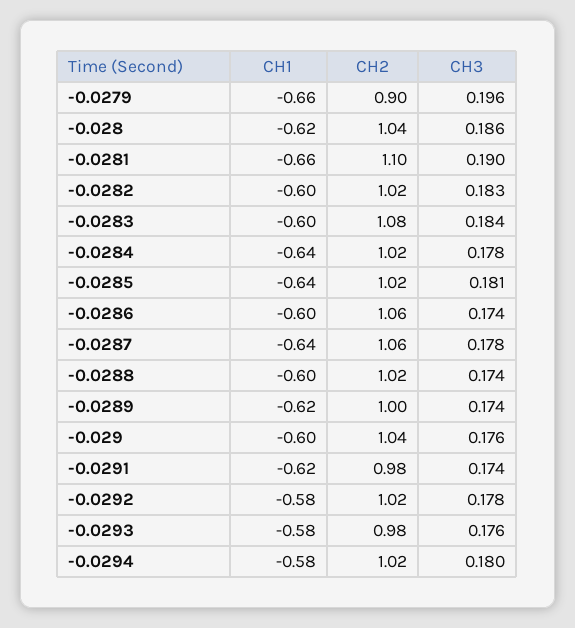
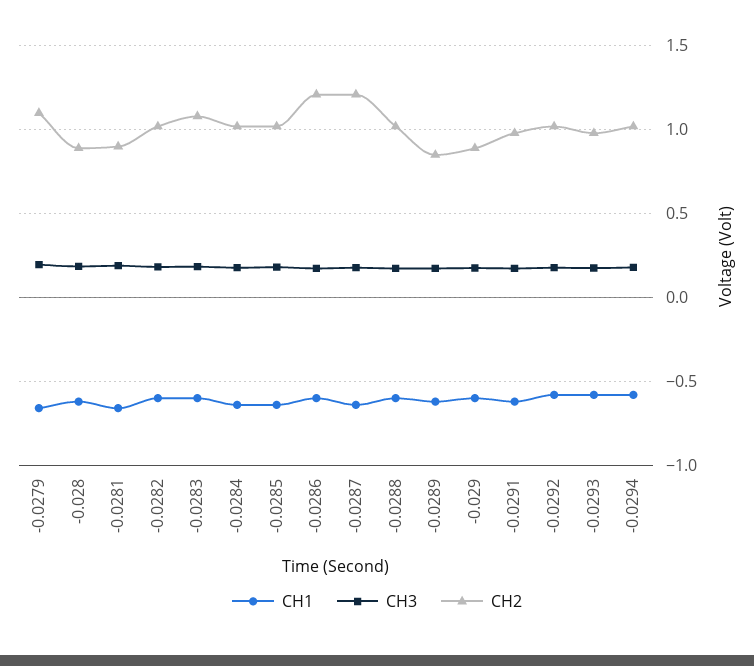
CH2, -0.0279: 0.9 -> 1.1
CH2, -0.028: 1.04 -> 0.9
CH2, -0.0281: 1.1 -> 0.9
CH2, -0.0286: 1.06 -> 1.2
CH2, -0.0287: 1.06 -> 1.2
CH2, -0.0289: 1 -> 0.85
CH2, -0.029: 1.04 -> 0.9

